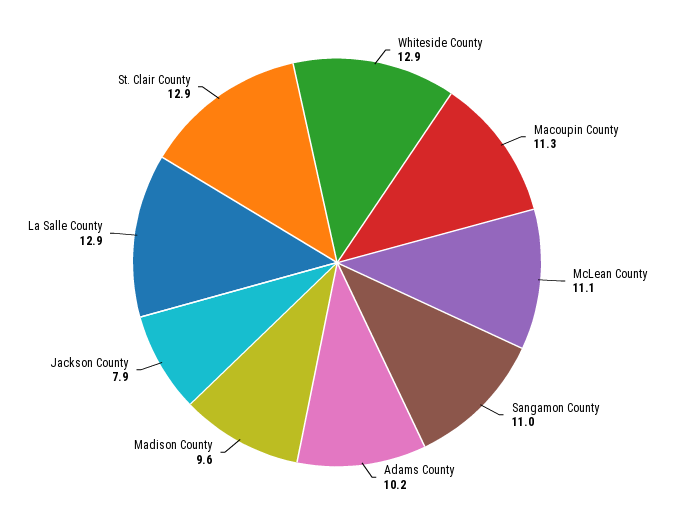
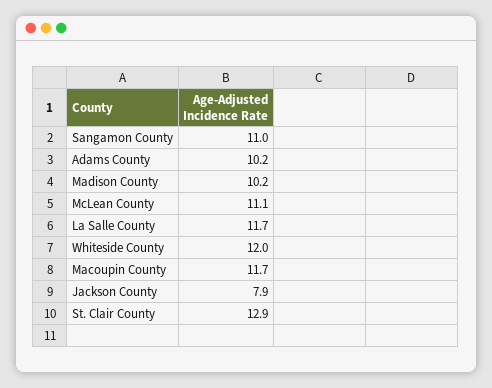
Whiteside County: 12.9 -> 12
Macoupin County: 11.3 -> 11.7
Madison County: 9.6 -> 10.2
La Salle County: 12.9 -> 11.7

